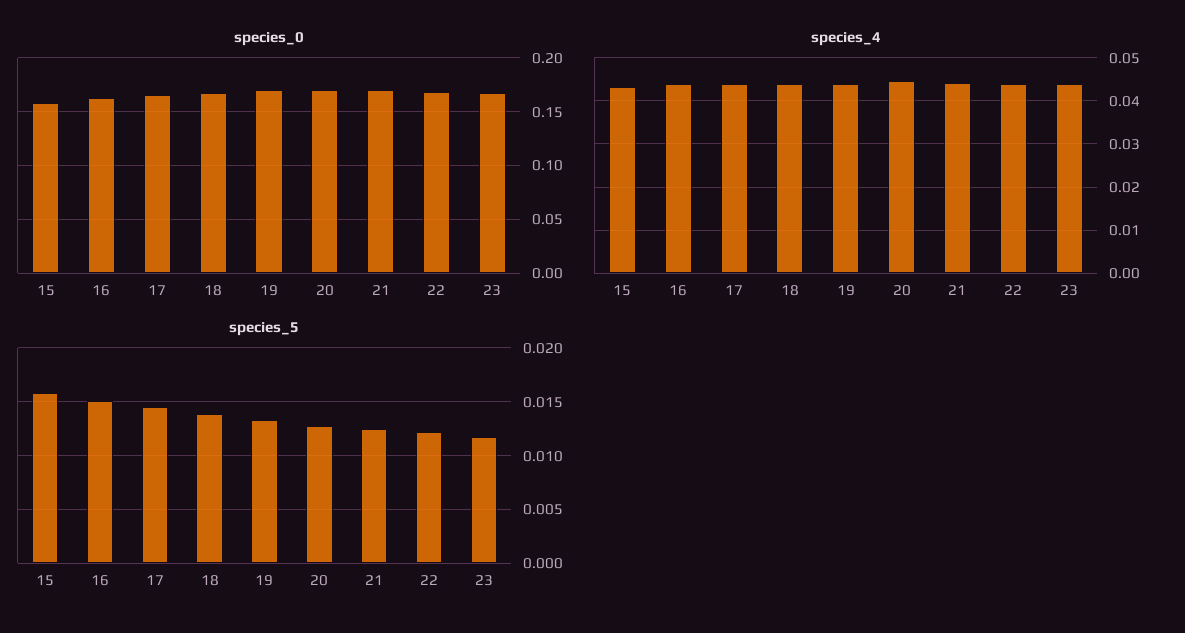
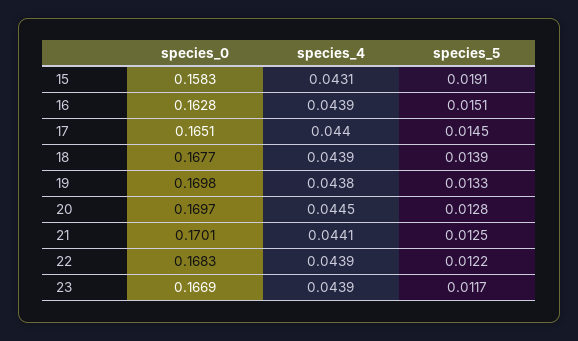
species_5, 15: 0.016 -> 0.0191

